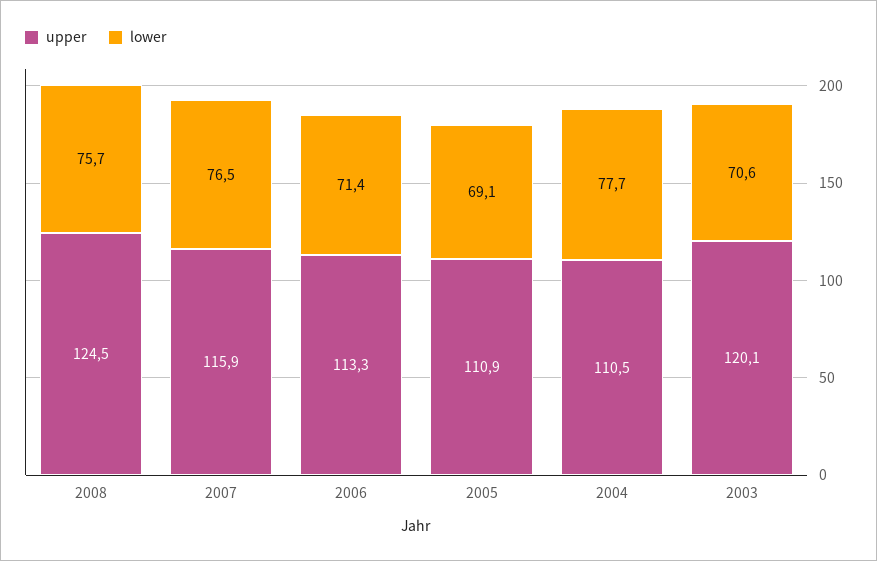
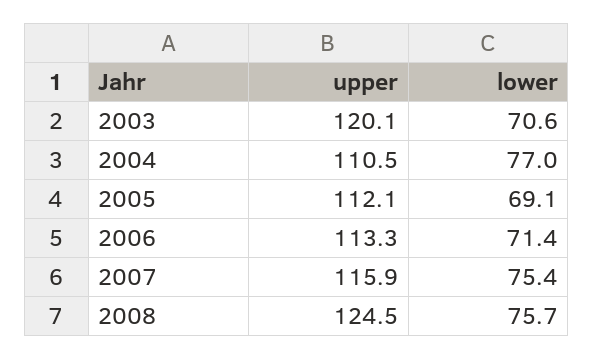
lower, 2007: 76.5 -> 75.4
upper, 2005: 110.9 -> 112.1
lower, 2004: 77.7 -> 77

